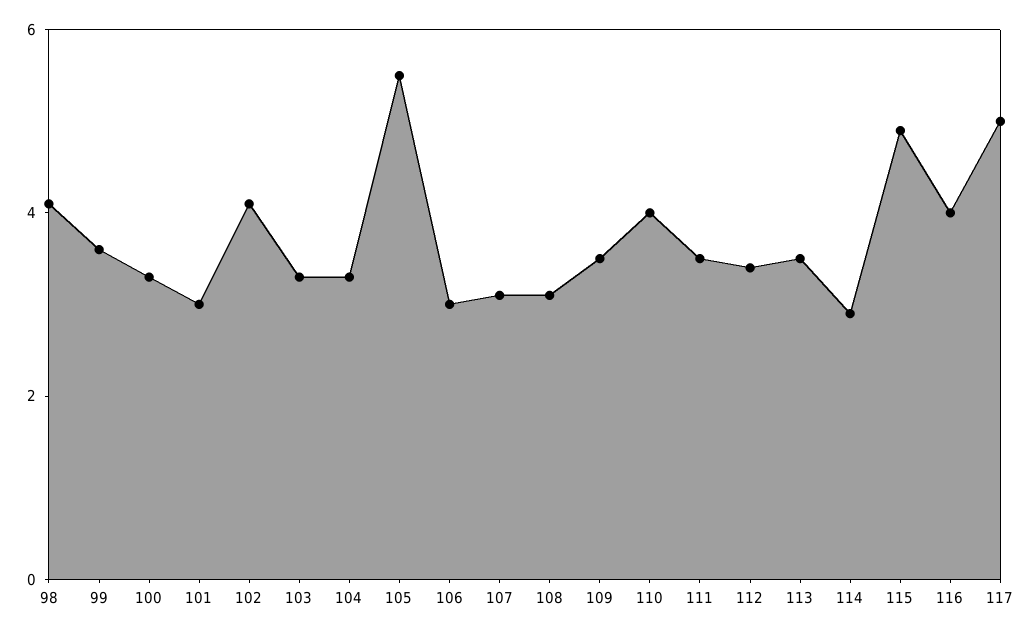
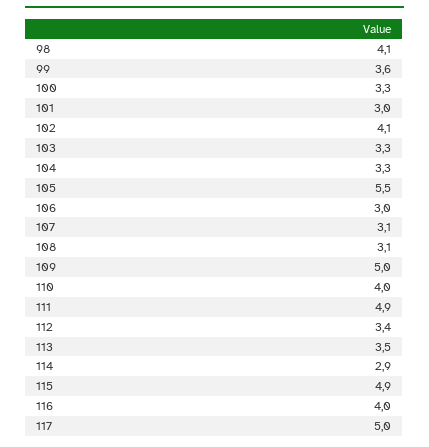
109: 3.5 -> 5
111: 3.5 -> 4.9

